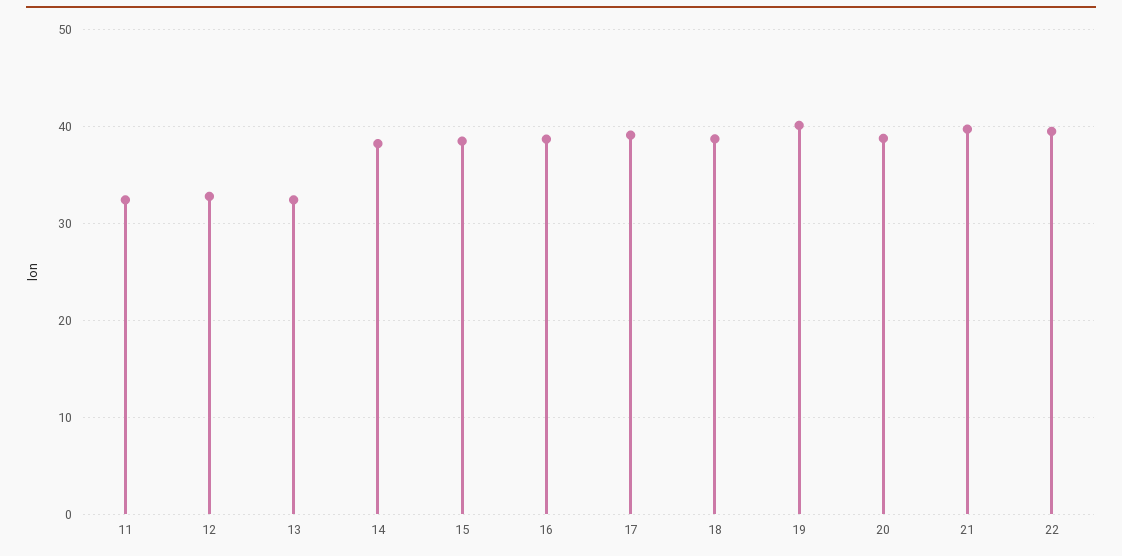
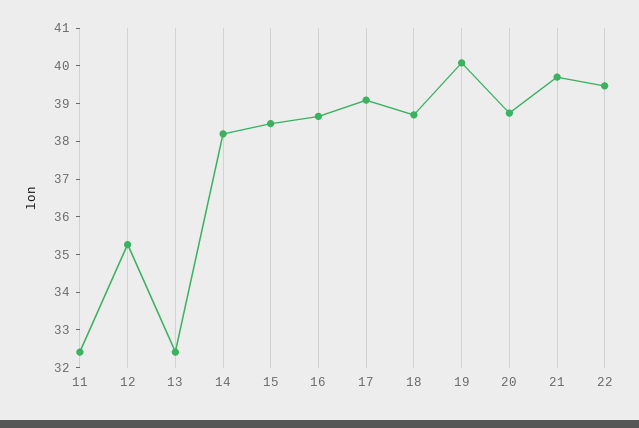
12: 33 -> 35.25

